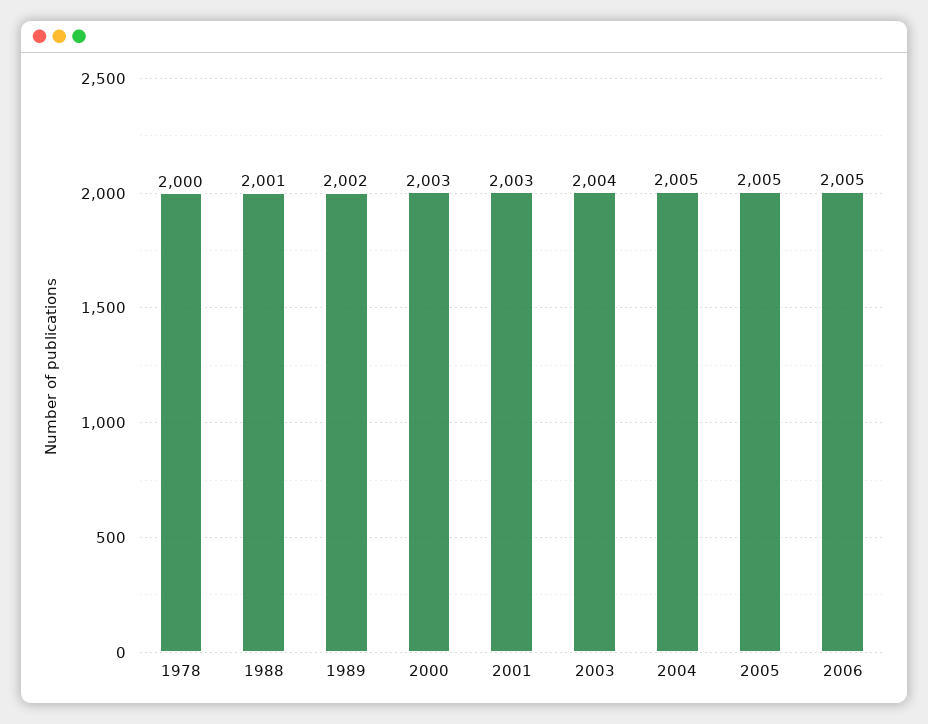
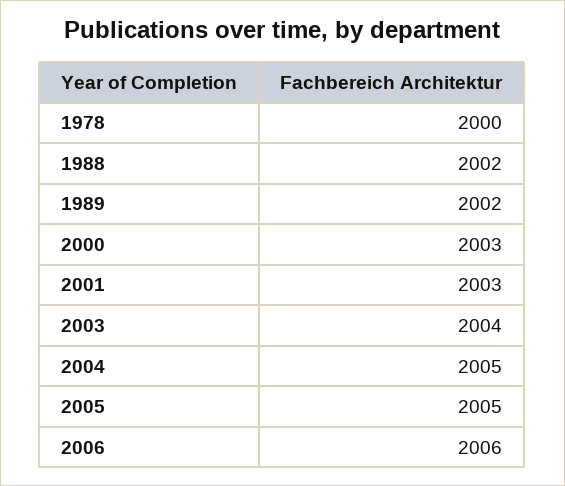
1988: 2001 -> 2002
2006: 2005 -> 2006

